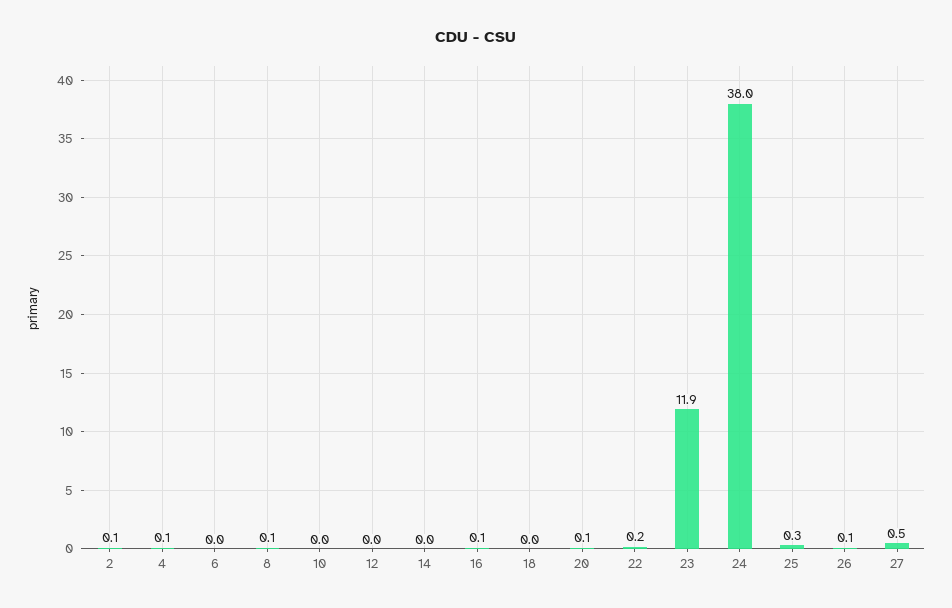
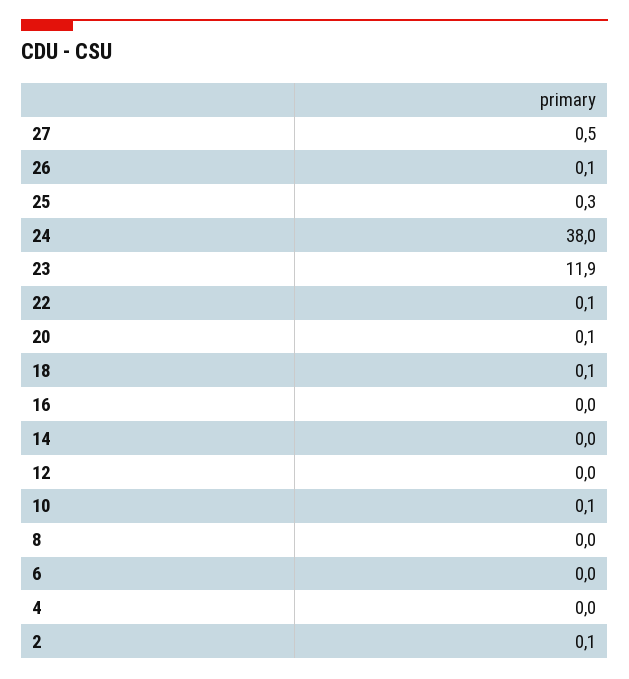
4: 0.1 -> 0
8: 0.1 -> 0
10: 0 -> 0.1
16: 0.1 -> 0
18: 0 -> 0.1
22: 0.2 -> 0.1

